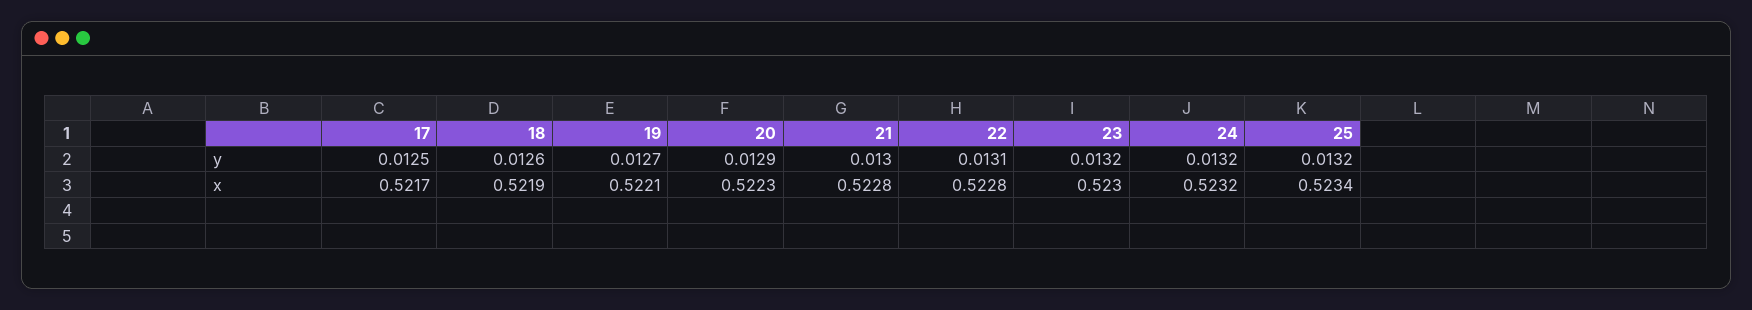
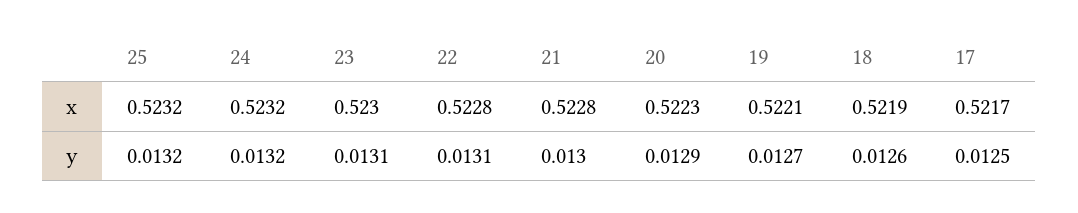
23, y: 0.0132 -> 0.0131
25, x: 0.5234 -> 0.5232

